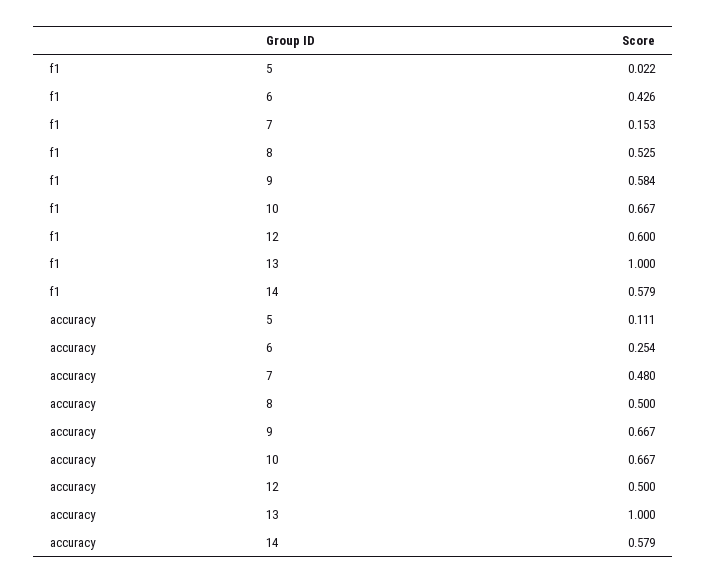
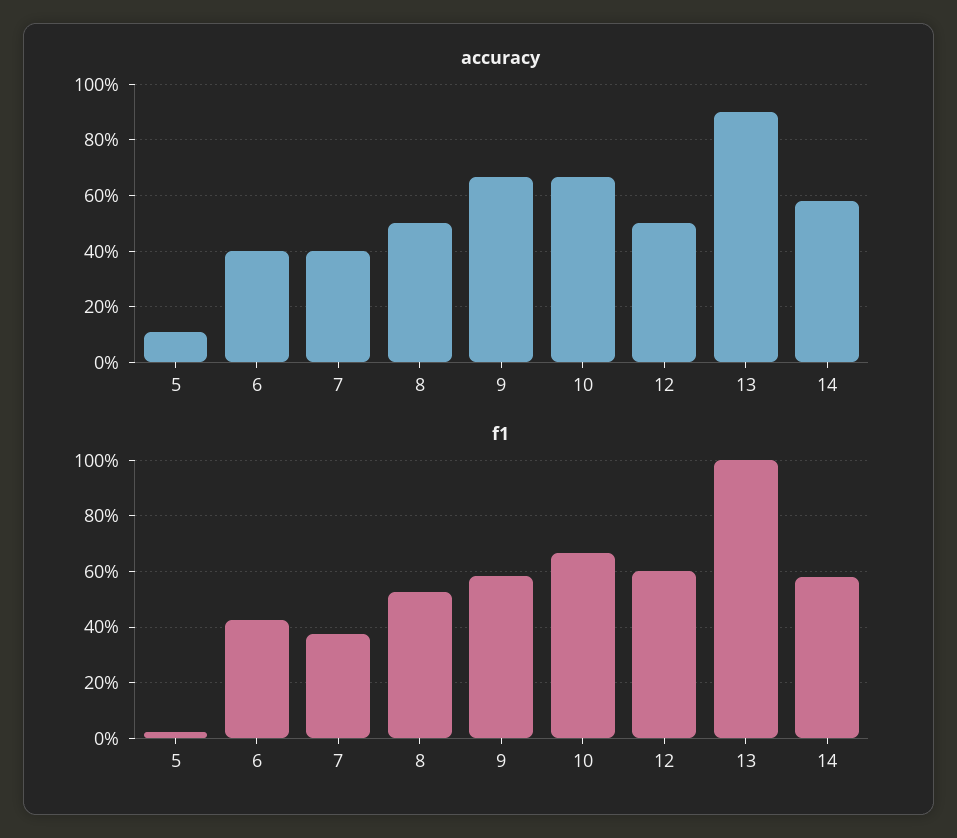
f1, 7: 0.153 -> 0.375
accuracy, 6: 0.254 -> 0.4
accuracy, 7: 0.48 -> 0.4
accuracy, 13: 1 -> 0.9

